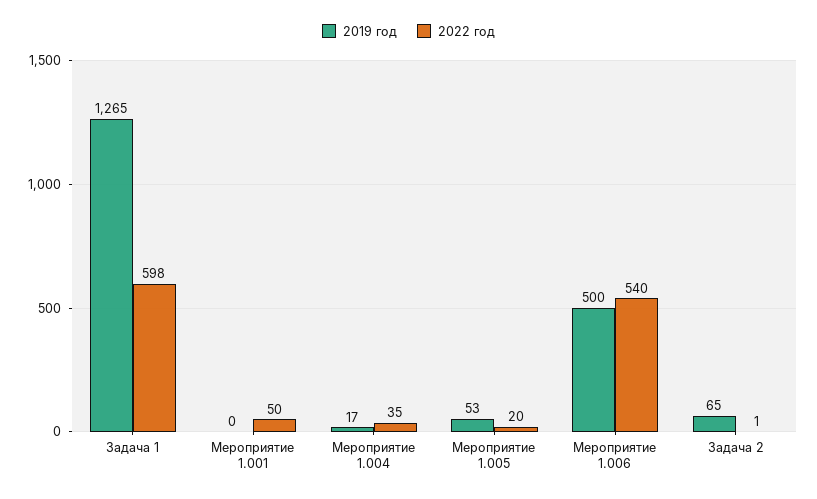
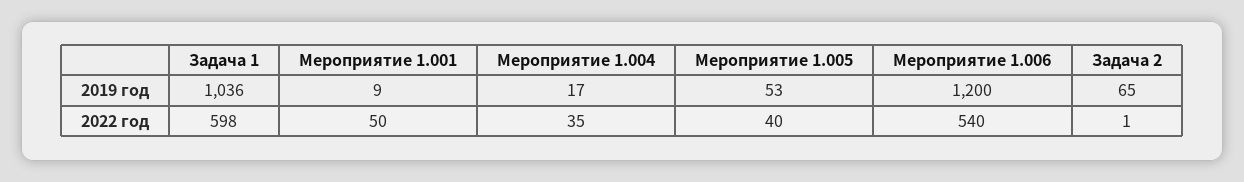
2019 год, Задача 1: 1265 -> 1036
2019 год, Мероприятие 1.001: 0 -> 9
2022 год, Мероприятие 1.005: 20 -> 40
2019 год, Мероприятие 1.006: 500 -> 1200

